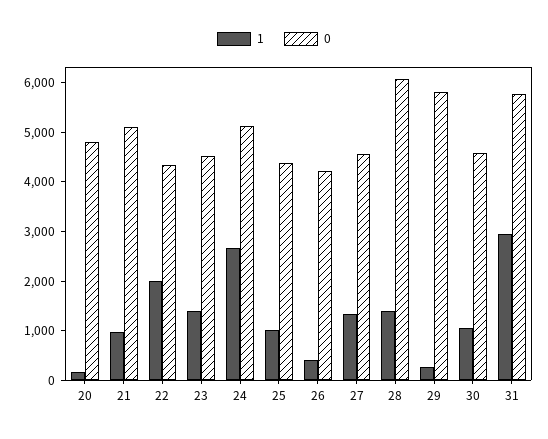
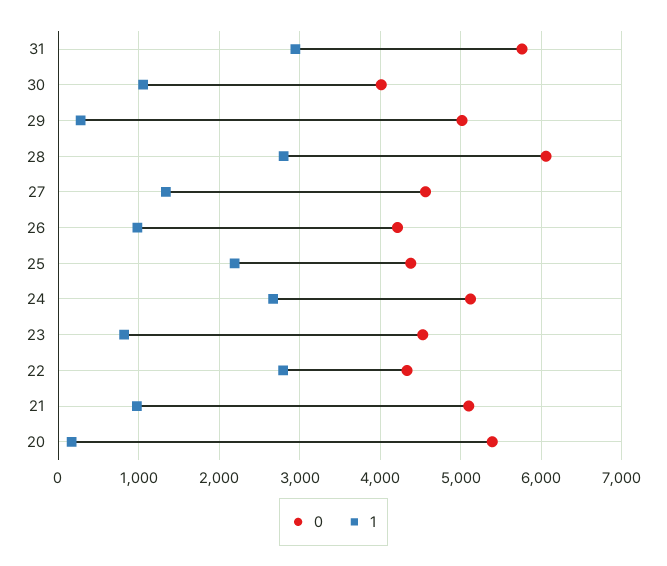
0, 20: 4800 -> 5400
1, 22: 2000 -> 2800
1, 23: 1400 -> 800
1, 25: 1000 -> 2200
1, 26: 400 -> 1000
1, 28: 1400 -> 2800
0, 29: 5800 -> 5000
0, 30: 4600 -> 4000

